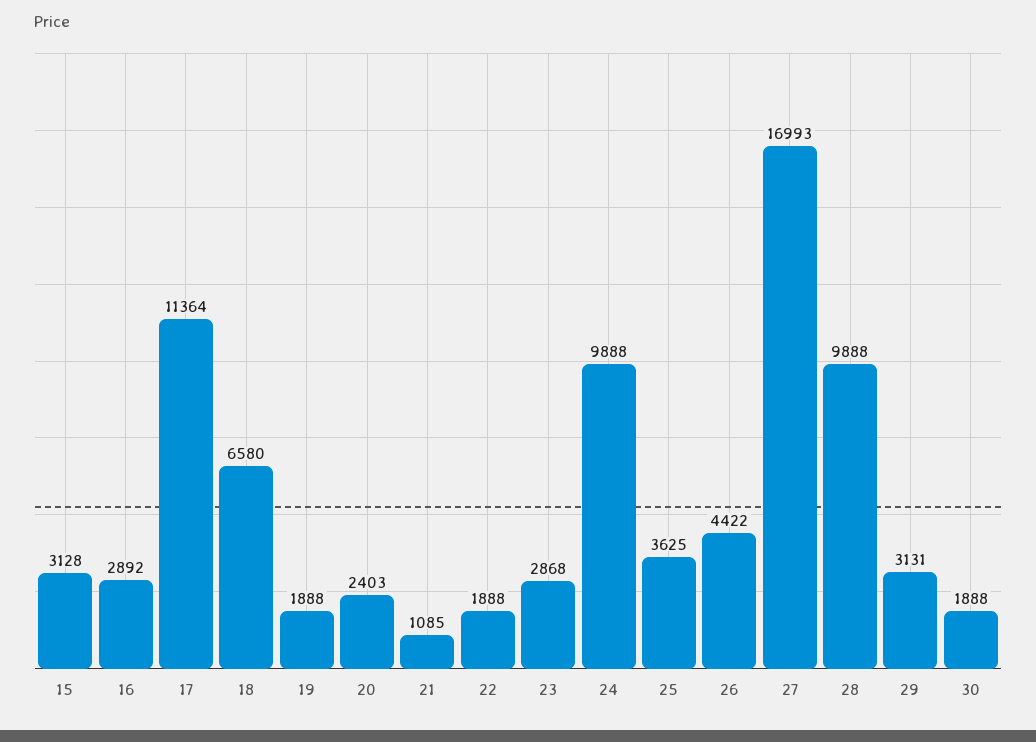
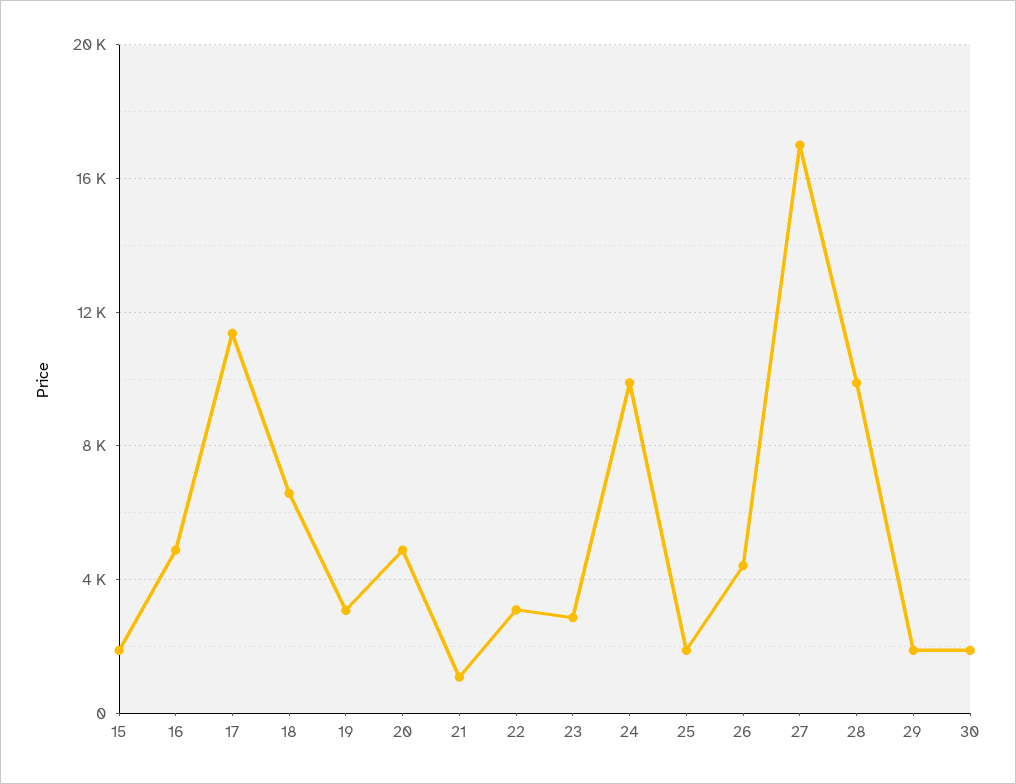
15: 3128 -> 2000
16: 2892 -> 5000
19: 1888 -> 3000
20: 2403 -> 5000
22: 1888 -> 3000
25: 3625 -> 2000
29: 3131 -> 2000

